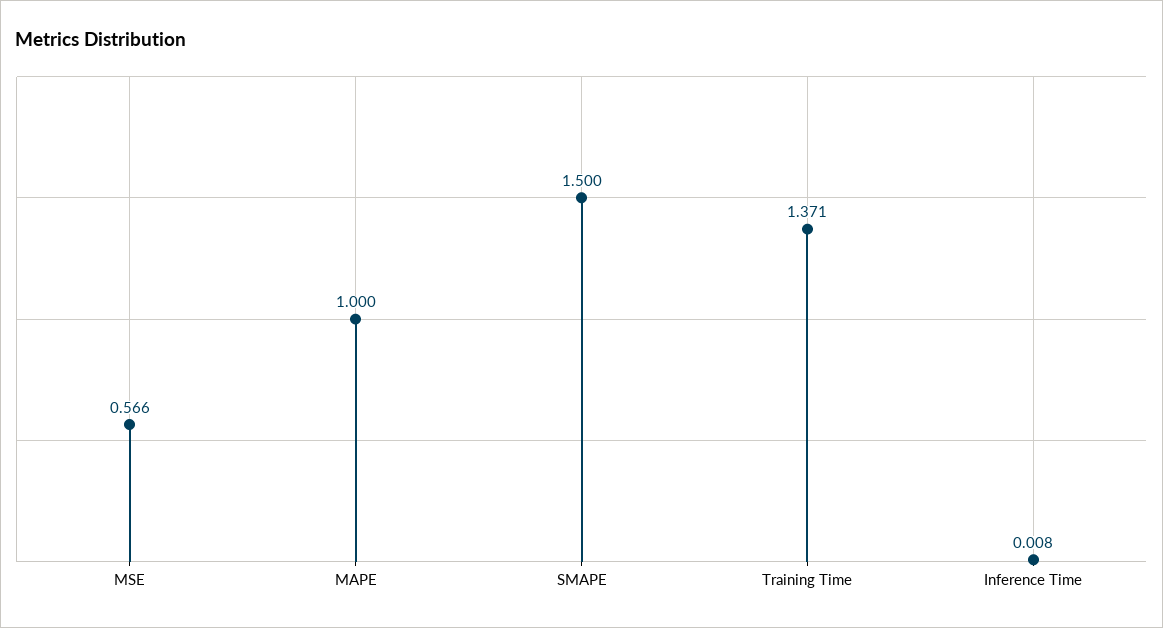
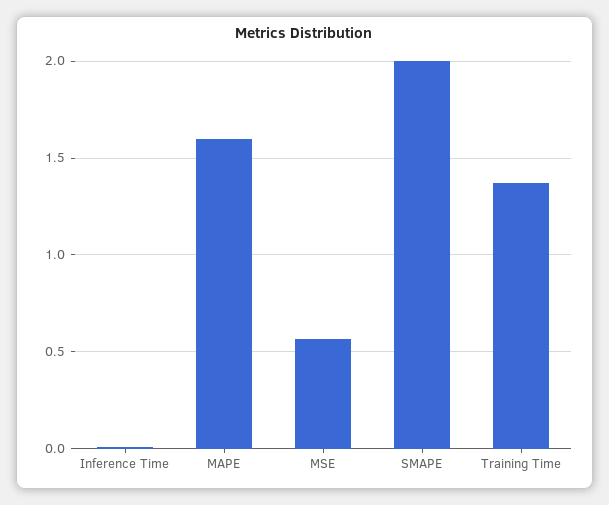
MAPE: 1 -> 1.6
SMAPE: 1.5 -> 2

